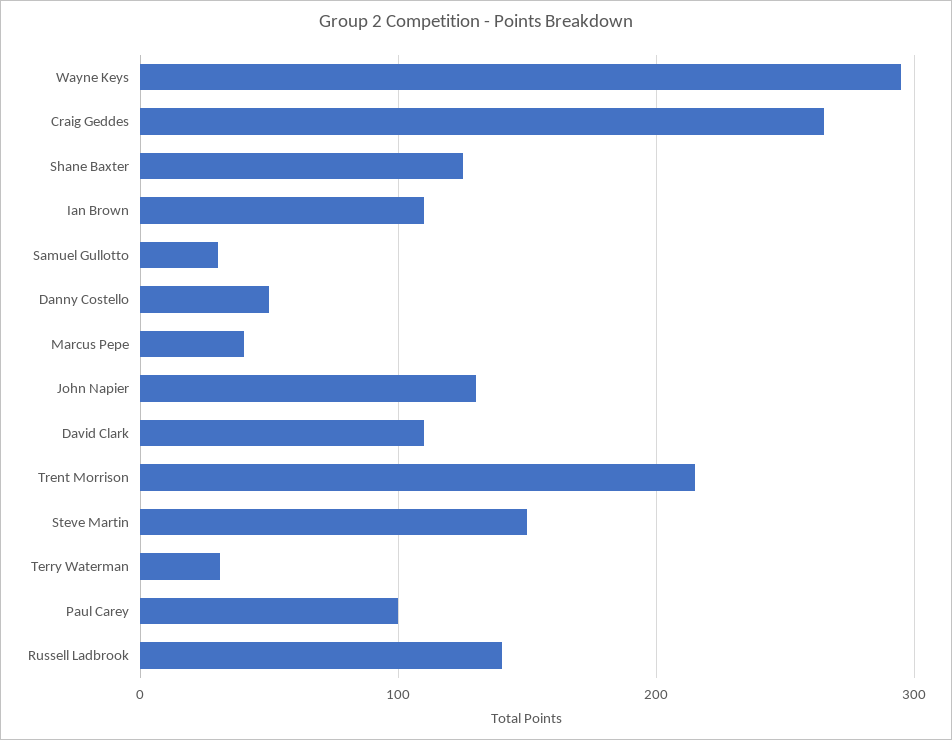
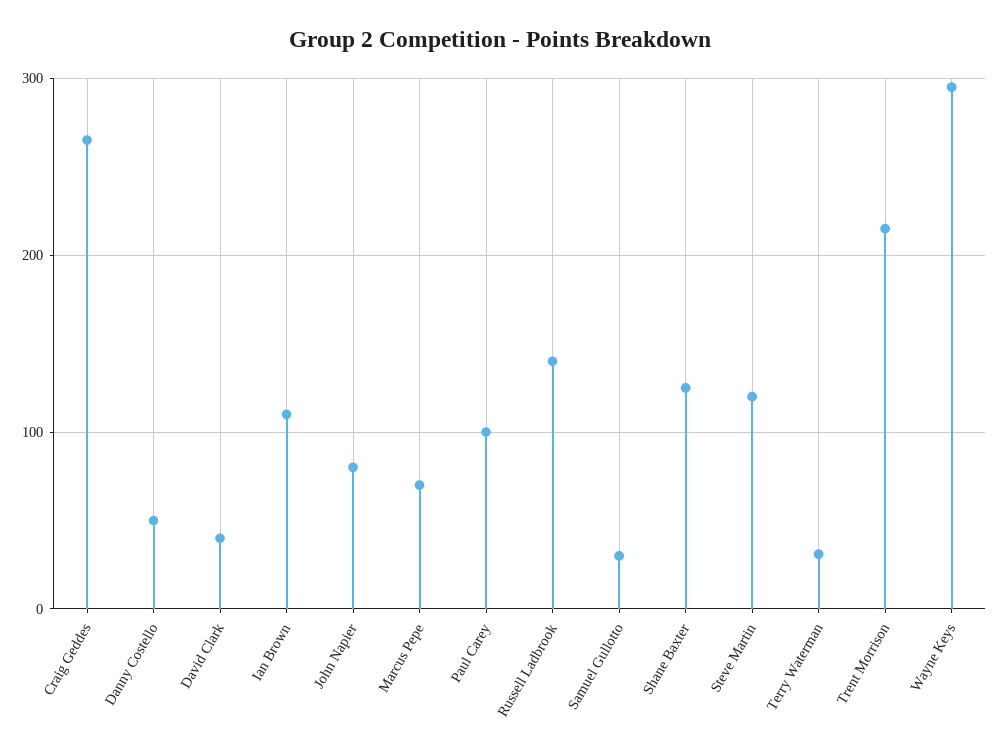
Marcus Pepe: 40 -> 70
John Napier: 130 -> 80
David Clark: 110 -> 40
Steve Martin: 150 -> 120

